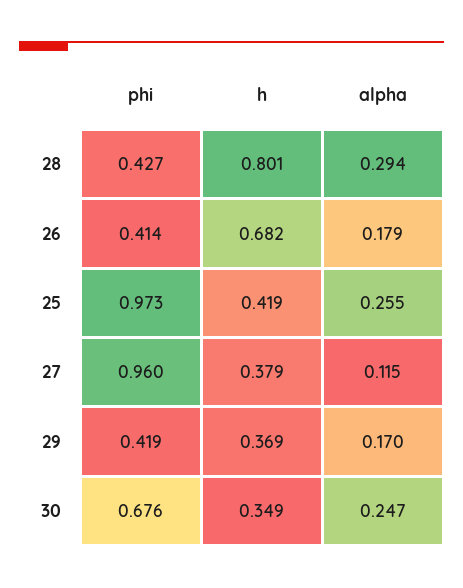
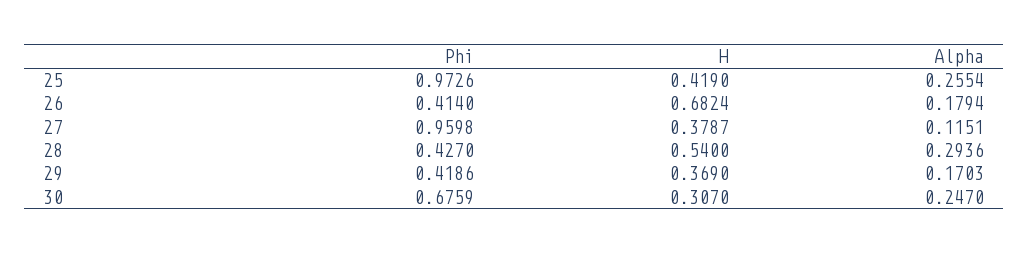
h, 28: 0.801 -> 0.54
h, 30: 0.349 -> 0.307

